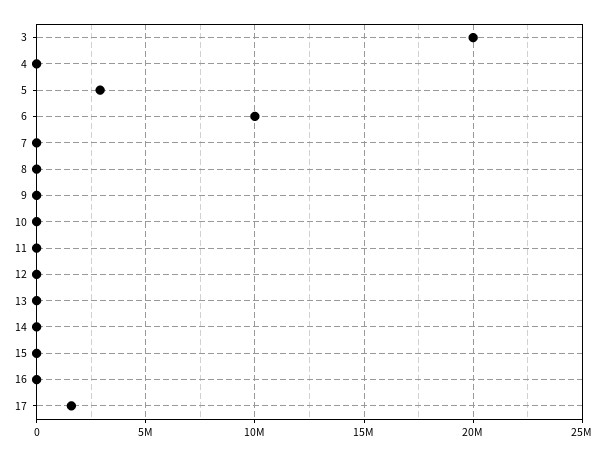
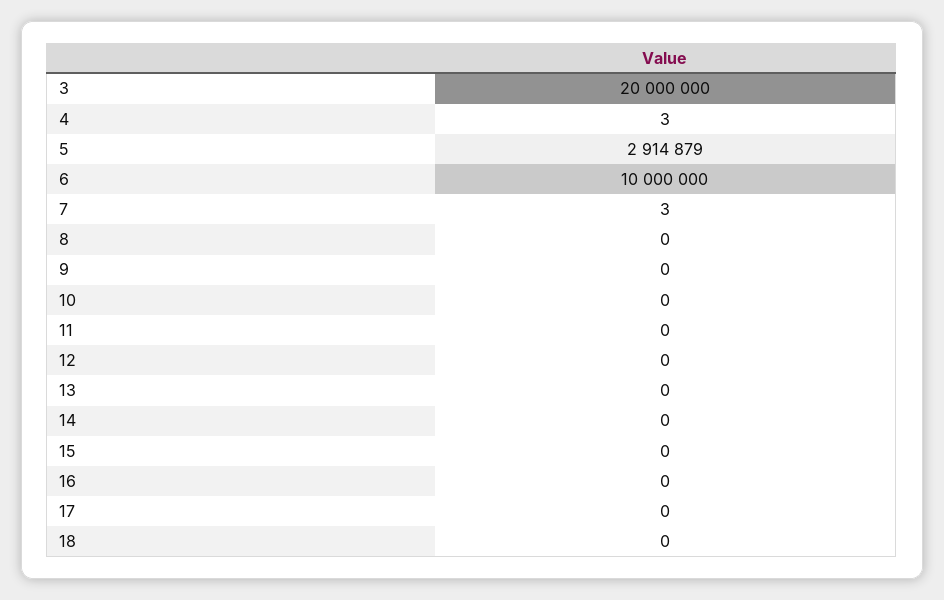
17: 1500000 -> 0
18: none -> 0

